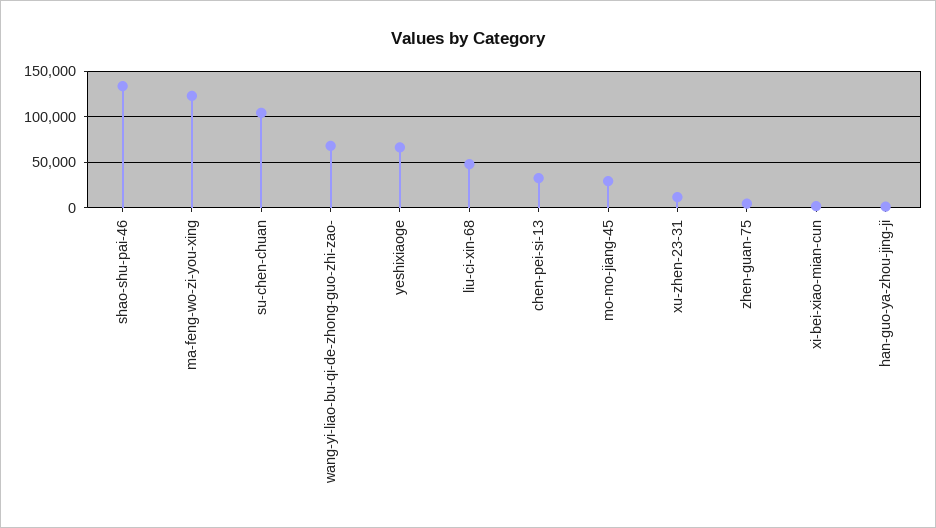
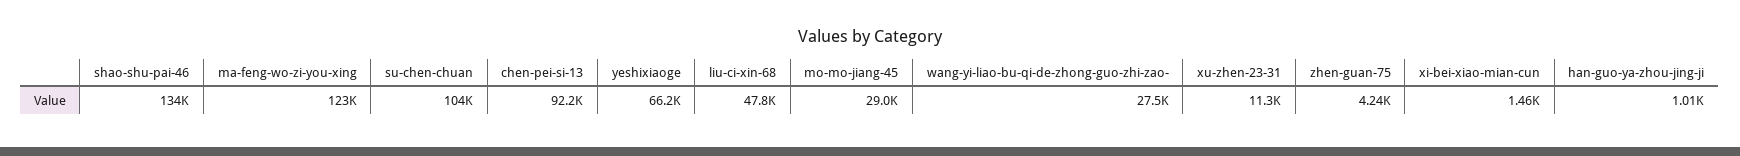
wang-yi-liao-bu-qi-de-zhong-guo-zhi-zao-: 70000 -> 27500
chen-pei-si-13: 30000 -> 92200

